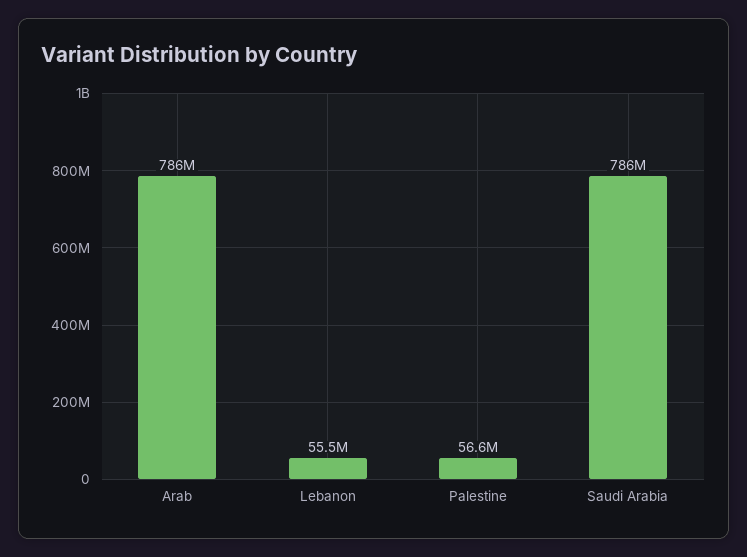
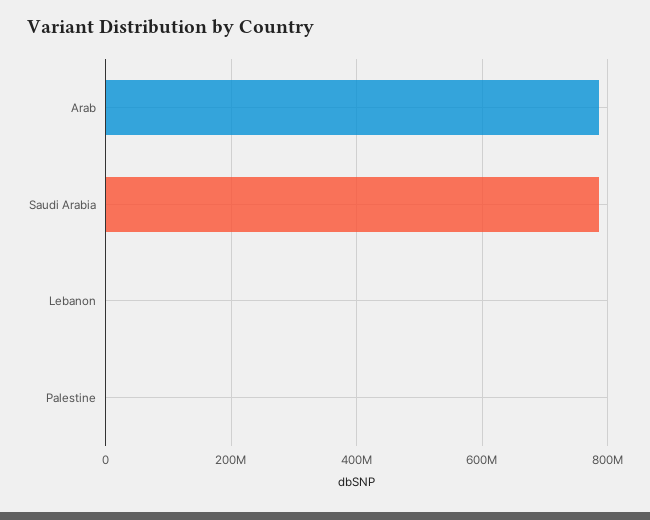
Lebanon: 55500000 -> 0
Palestine: 56600000 -> 0

